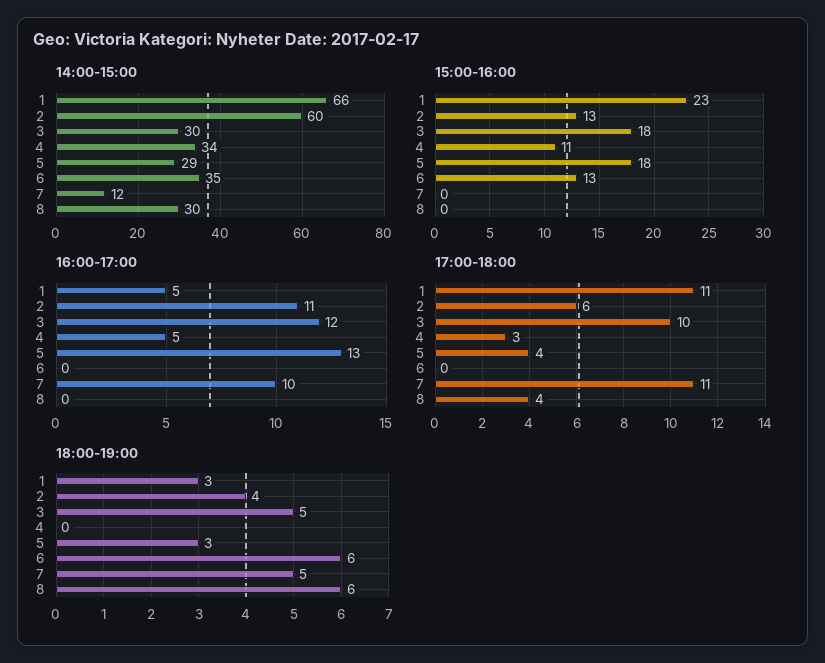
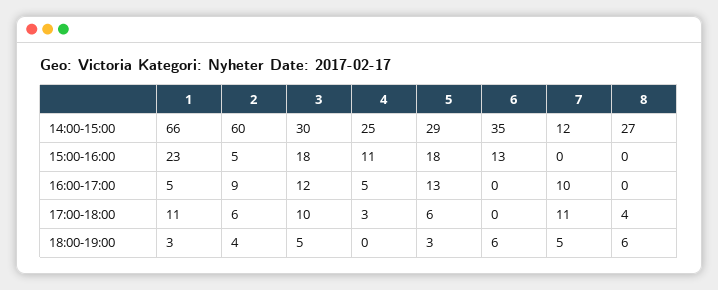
14:00-15:00, 4: 34 -> 25
14:00-15:00, 8: 30 -> 27
15:00-16:00, 2: 13 -> 5
16:00-17:00, 2: 11 -> 9
17:00-18:00, 5: 4 -> 6

